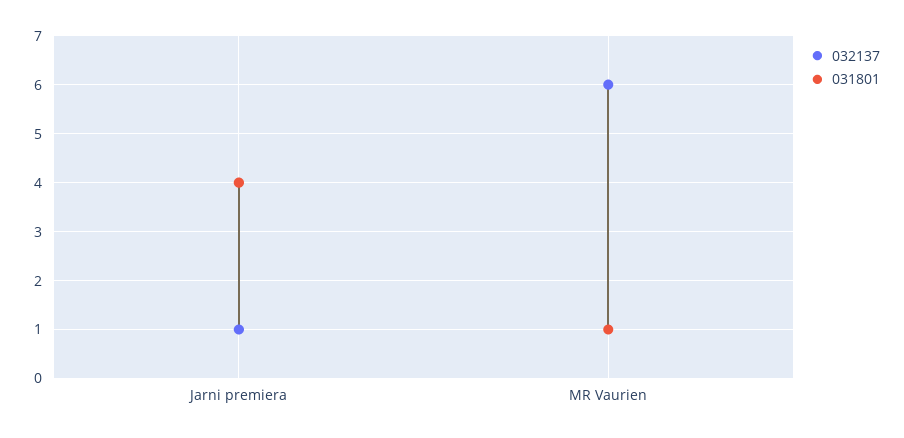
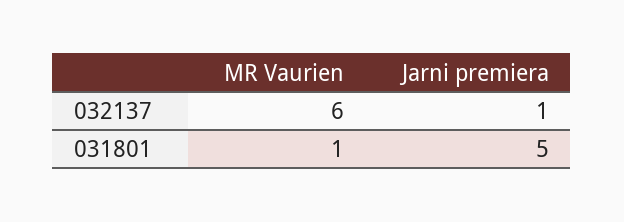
031801, Jarni premiera: 4 -> 5

